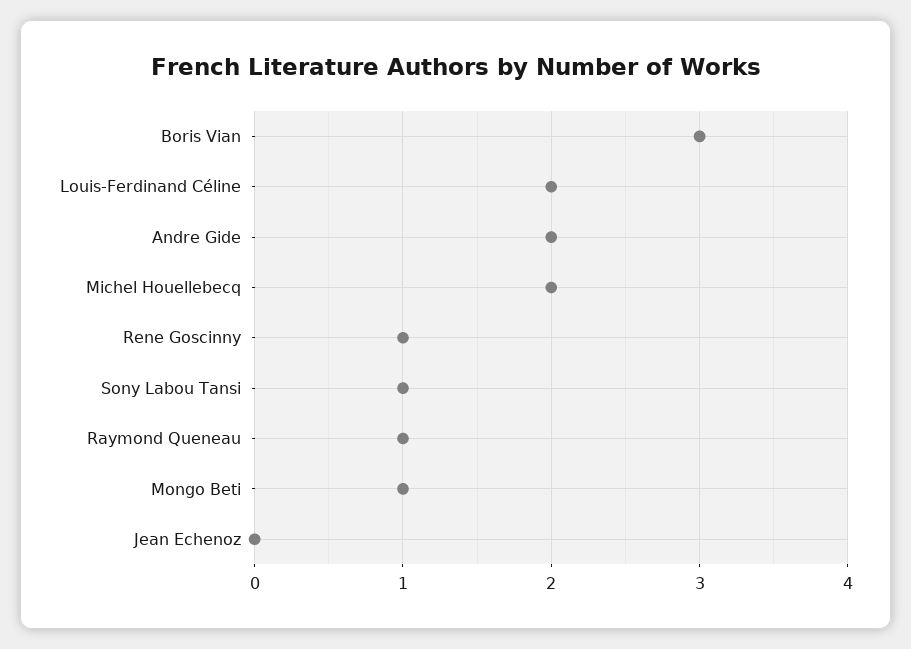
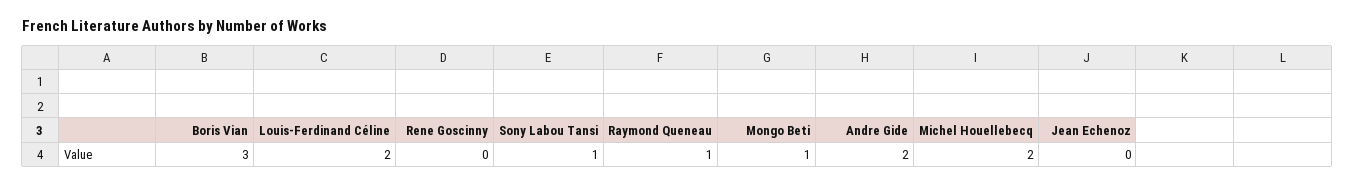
Rene Goscinny: 1 -> 0

